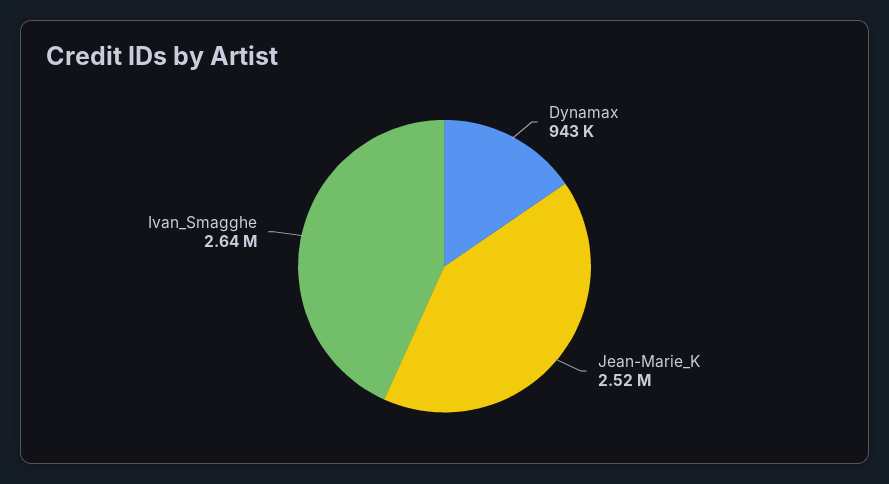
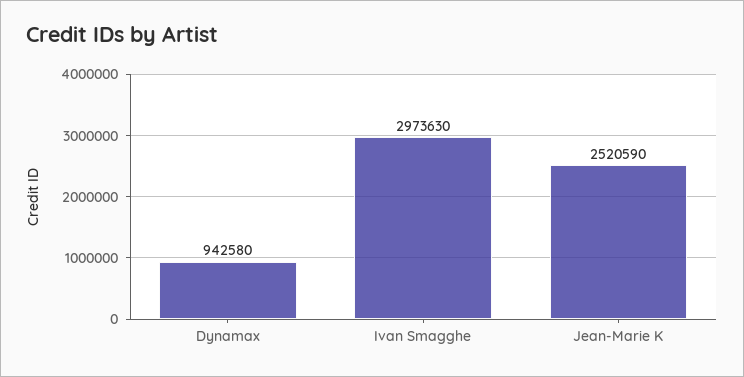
Ivan_Smagghe: 2640000 -> 2973630

